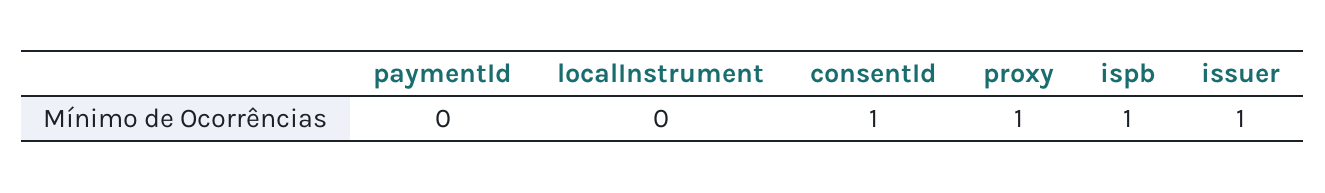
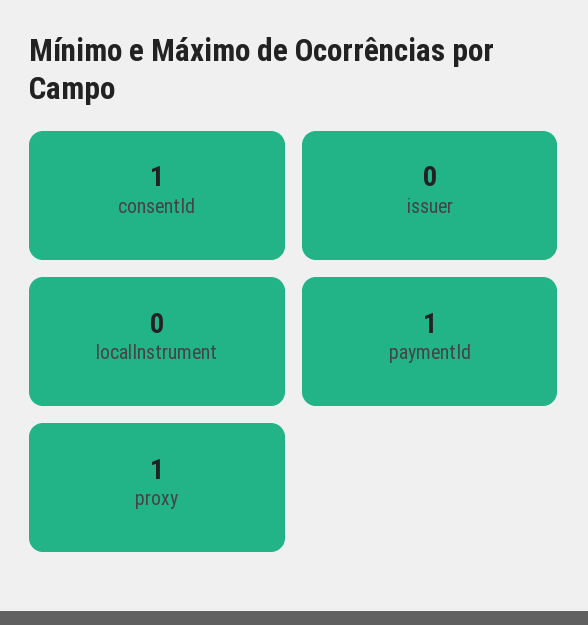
paymentId: 0 -> 1
ispb: 1 -> none
issuer: 1 -> 0

